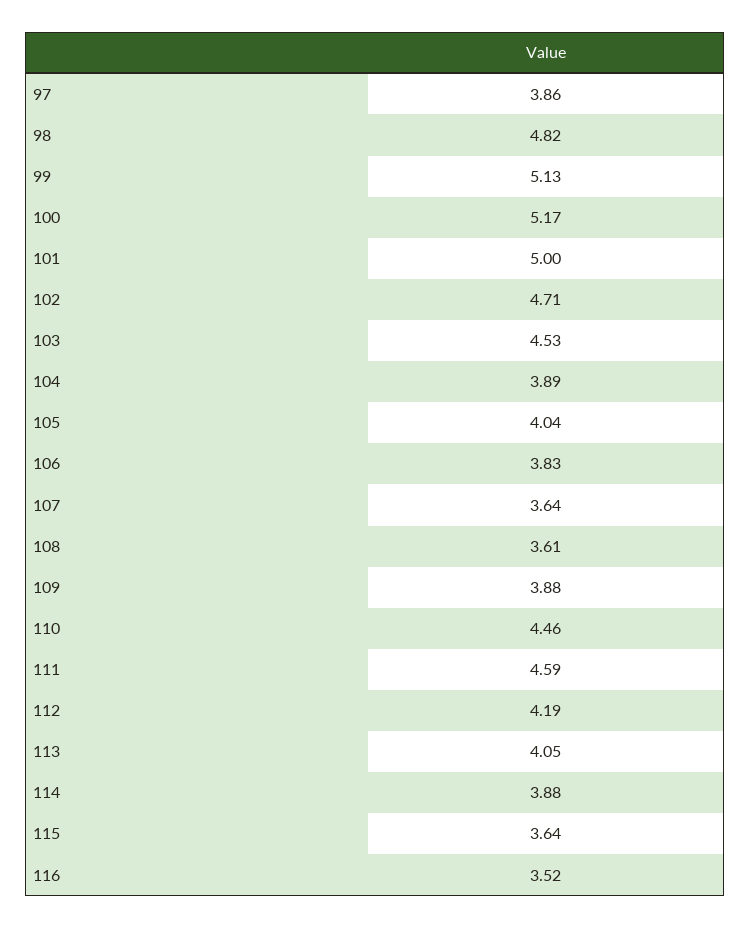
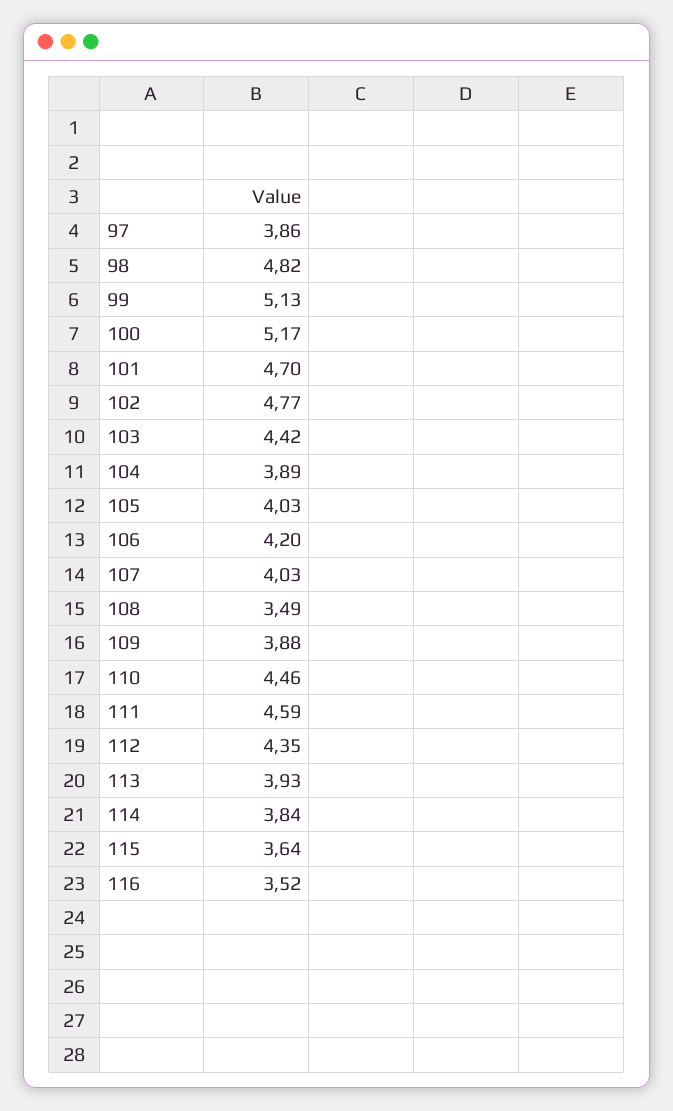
101: 5 -> 4.7
102: 4.71 -> 4.77
103: 4.53 -> 4.42
105: 4.04 -> 4.03
106: 3.83 -> 4.2
107: 3.64 -> 4.03
108: 3.61 -> 3.49
112: 4.19 -> 4.35
113: 4.05 -> 3.93
114: 3.88 -> 3.84

